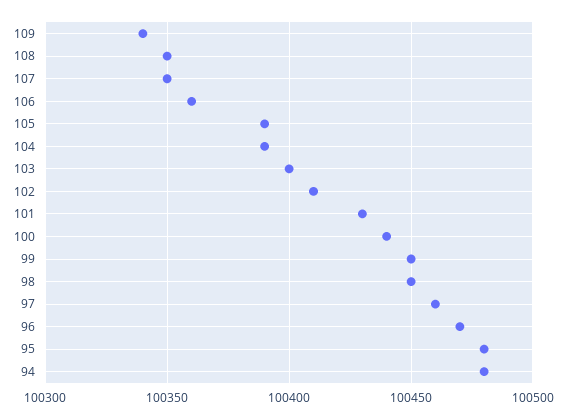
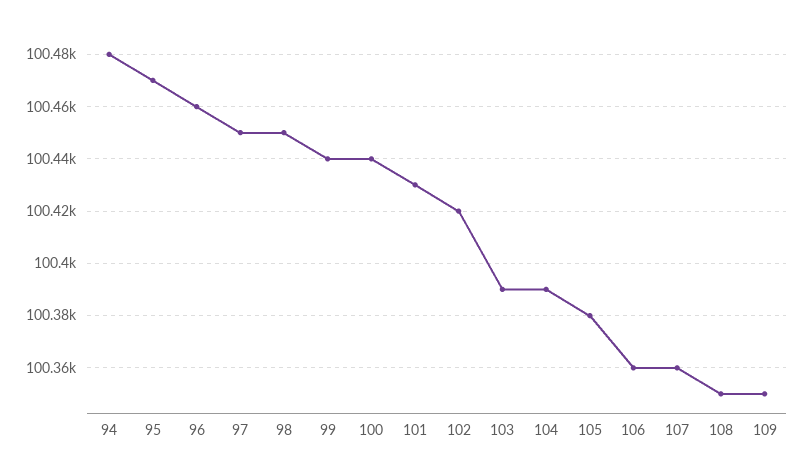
109: 100340 -> 100350
107: 100350 -> 100360
105: 100390 -> 100380
103: 100400 -> 100390
102: 100410 -> 100420
99: 100450 -> 100440
97: 100460 -> 100450
96: 100470 -> 100460
95: 100480 -> 100470

